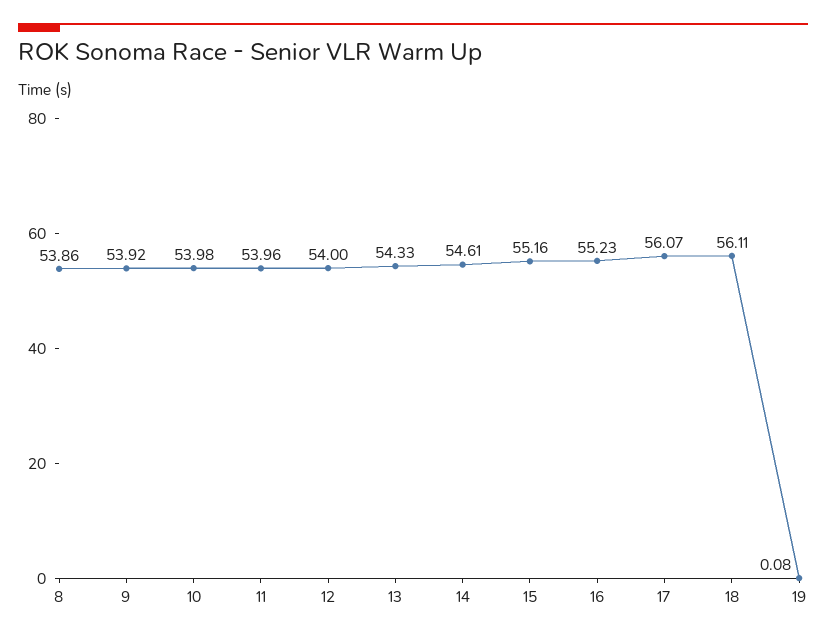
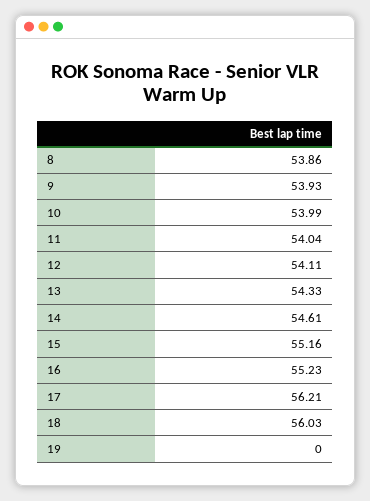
9: 53.92 -> 53.93
10: 53.98 -> 53.99
11: 53.96 -> 54.04
12: 54 -> 54.11
17: 56.07 -> 56.21
18: 56.11 -> 56.03
19: 0.08 -> 0

